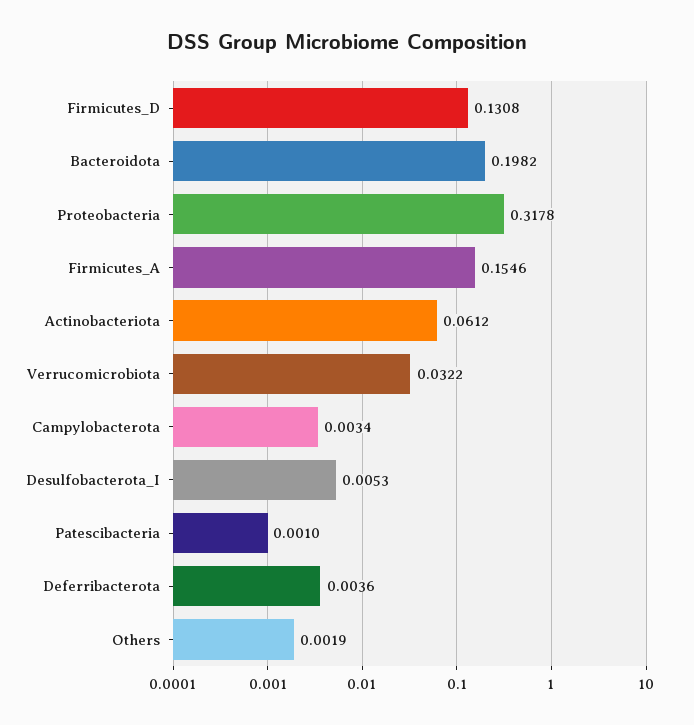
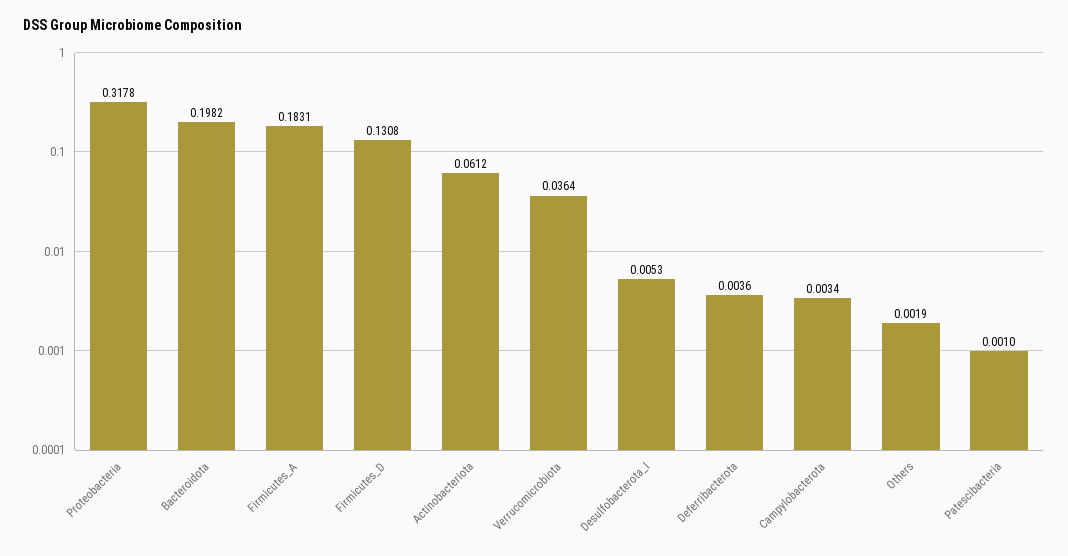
Firmicutes_A: 0.1546 -> 0.1831
Verrucomicrobiota: 0.0322 -> 0.0364

